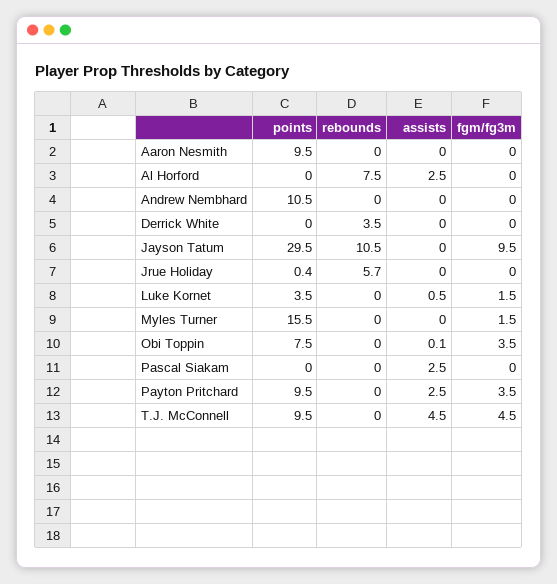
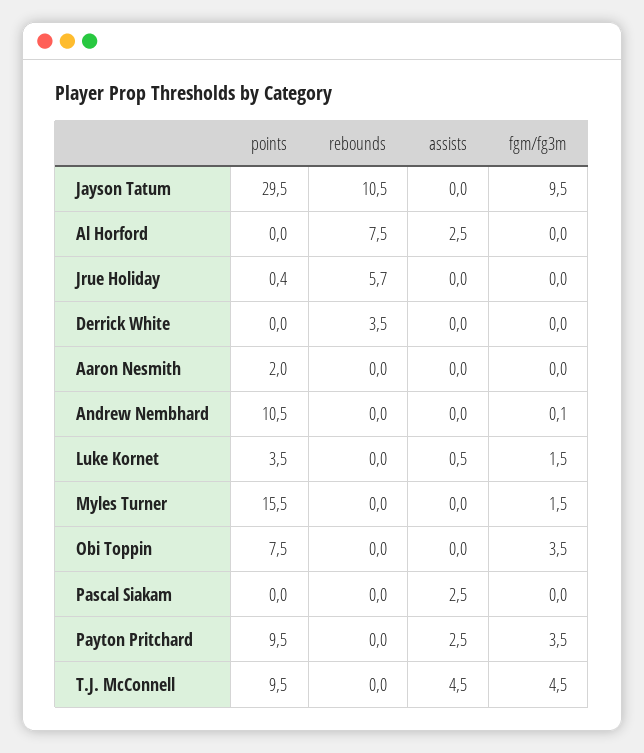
points, Aaron Nesmith: 9.5 -> 2
fgm/fg3m, Andrew Nembhard: 0 -> 0.1
assists, Obi Toppin: 0.1 -> 0

